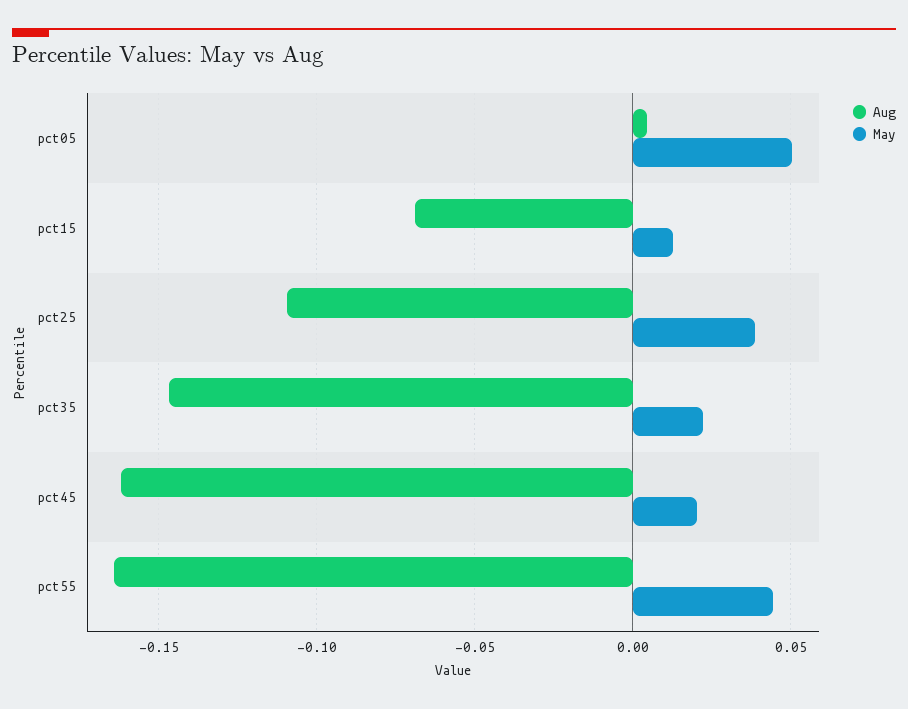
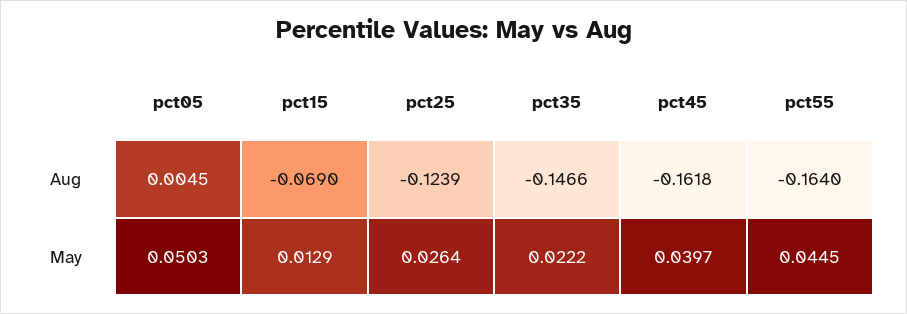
Aug, pct25: -0.11 -> -0.1239
May, pct25: 0.04 -> 0.0264
May, pct45: 0.02 -> 0.0397

